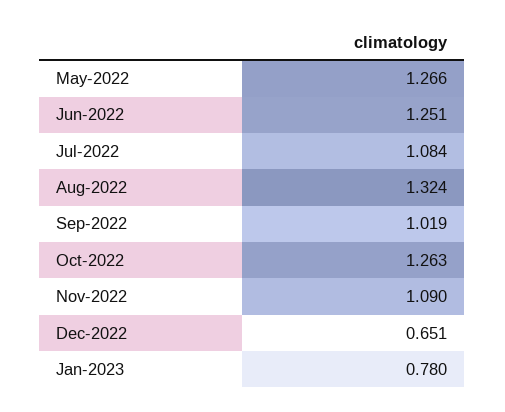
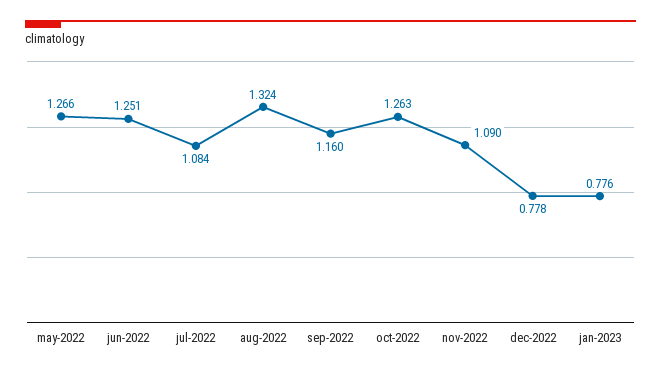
Sep-2022: 1.019 -> 1.16
Dec-2022: 0.651 -> 0.778
Jan-2023: 0.78 -> 0.776

